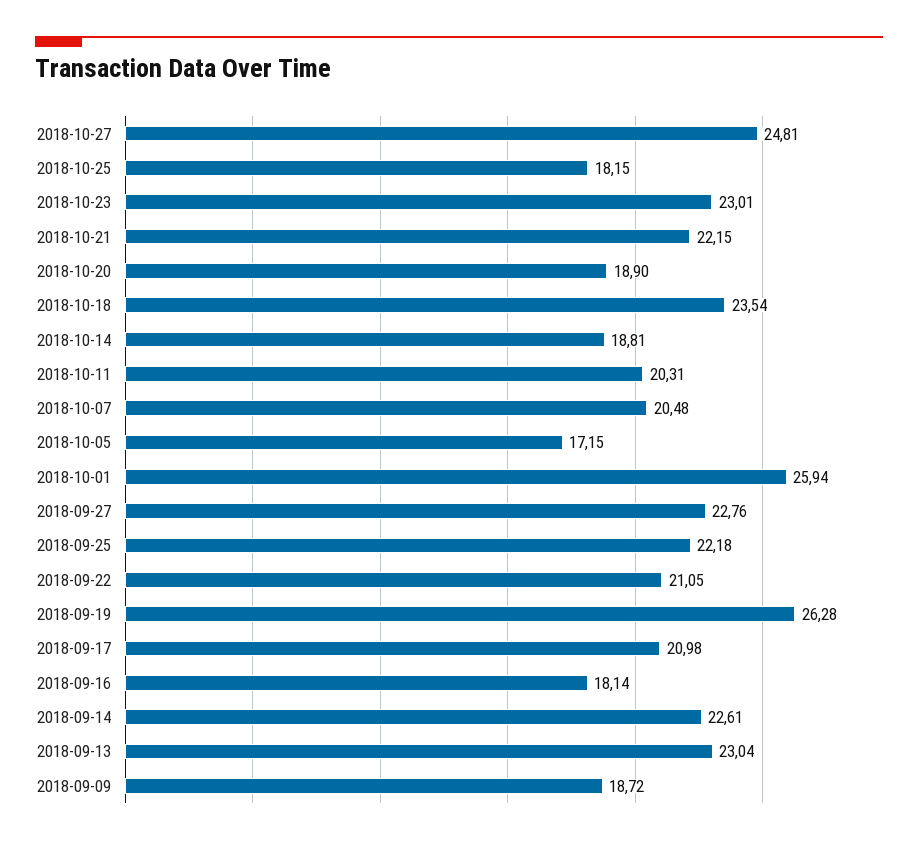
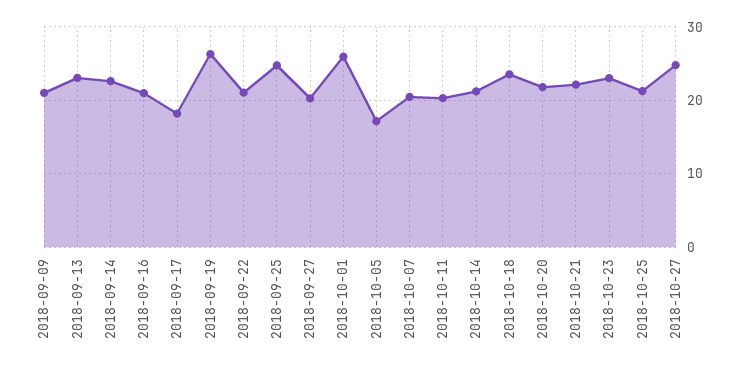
2018-10-25: 18.15 -> 21
2018-10-20: 18.9 -> 22
2018-10-14: 18.81 -> 21
2018-09-27: 22.76 -> 20
2018-09-25: 22.18 -> 25
2018-09-17: 20.98 -> 18
2018-09-16: 18.14 -> 21
2018-09-09: 18.72 -> 21

